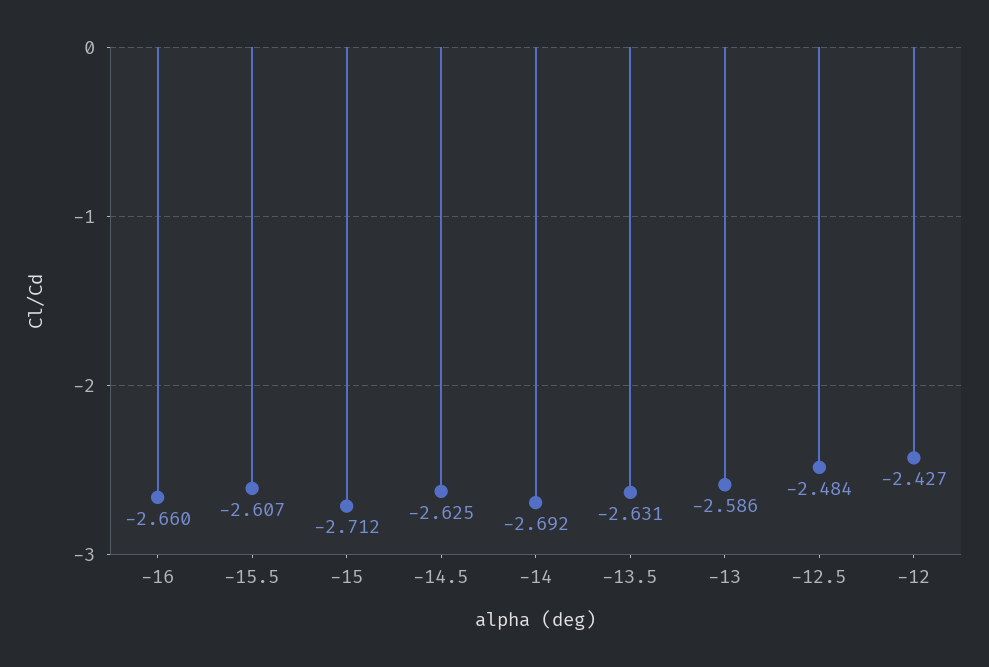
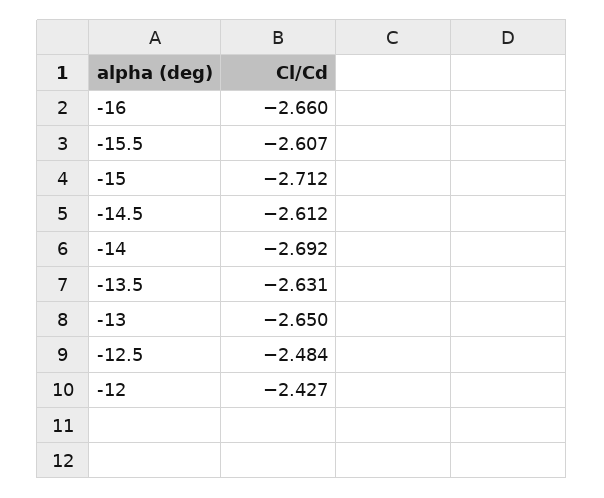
-14.5: -2.625 -> -2.612
-13: -2.586 -> -2.65

